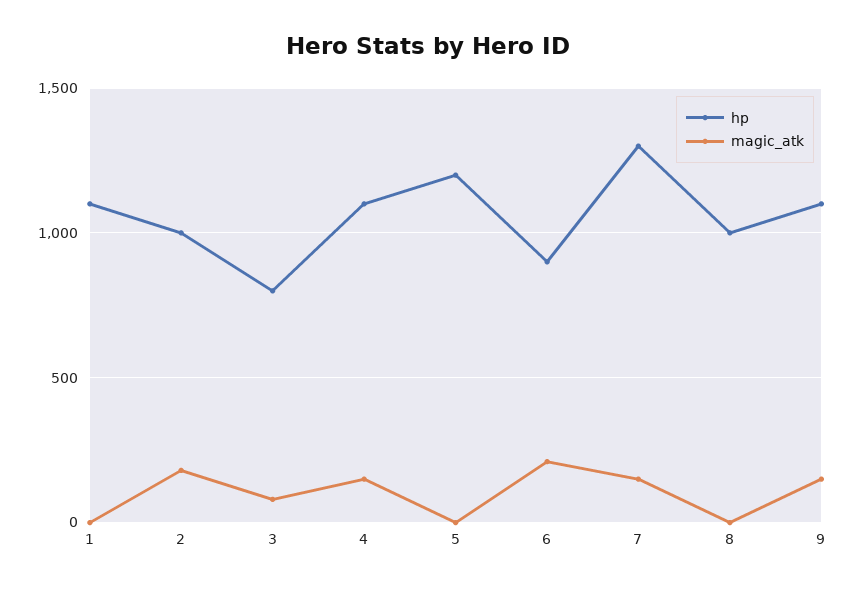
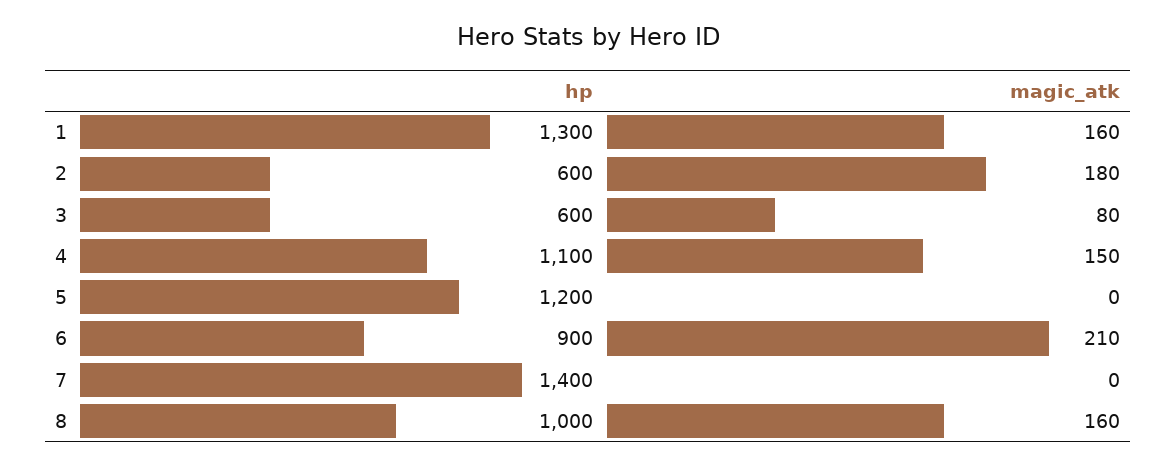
hp, 1: 1100 -> 1300
magic_atk, 1: 0 -> 160
hp, 2: 1000 -> 600
hp, 3: 800 -> 600
hp, 7: 1300 -> 1400
magic_atk, 7: 150 -> 0
magic_atk, 8: 0 -> 160
hp, 9: 1100 -> none
magic_atk, 9: 150 -> none

